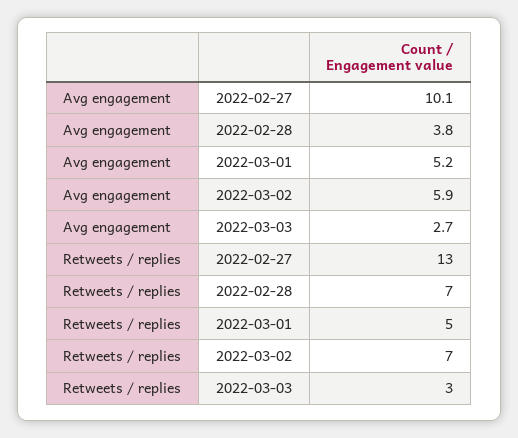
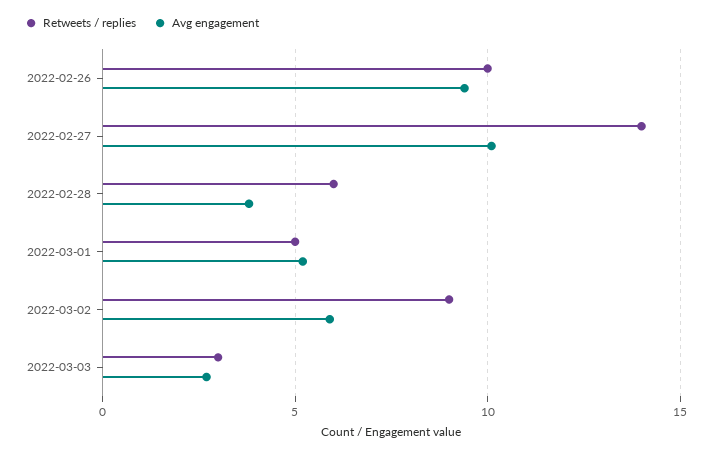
Retweets / replies, 2022-02-27: 13 -> 14
Retweets / replies, 2022-02-28: 7 -> 6
Retweets / replies, 2022-03-02: 7 -> 9
Retweets / replies, 2022-02-26: none -> 10
Avg engagement, 2022-02-26: none -> 9.5

